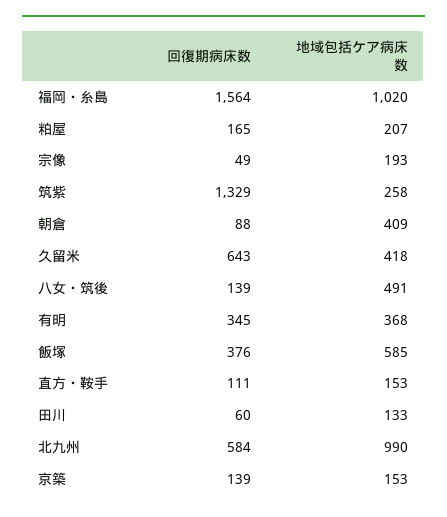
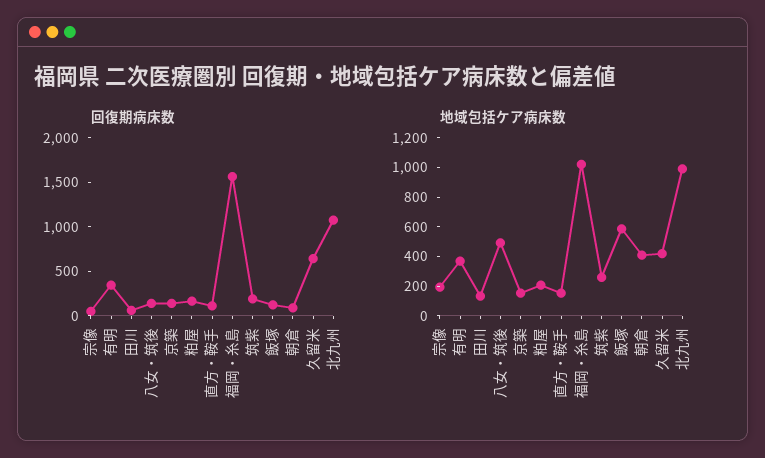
回復期病床数, 筑紫: 1329 -> 200
回復期病床数, 飯塚: 376 -> 100
回復期病床数, 北九州: 584 -> 1100

